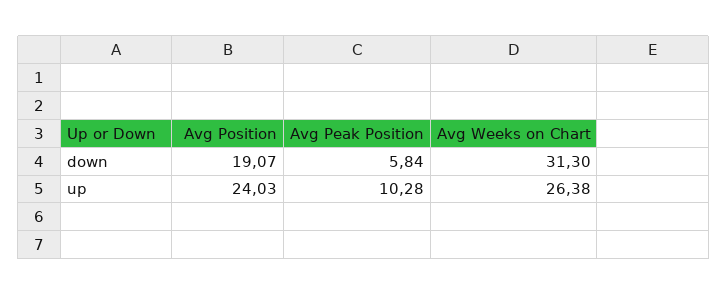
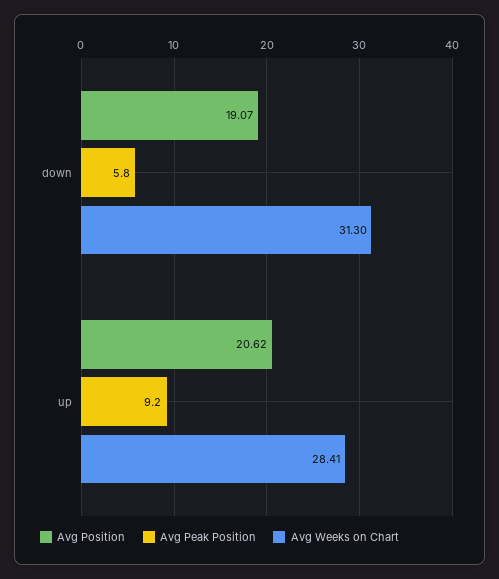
Avg Position, up: 24.03 -> 20.62
Avg Peak Position, up: 10.28 -> 9.2
Avg Weeks on Chart, up: 26.38 -> 28.41

